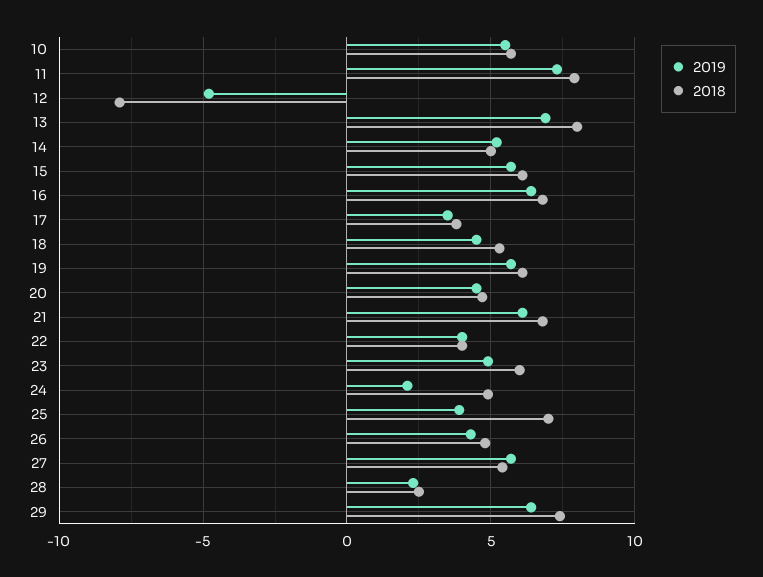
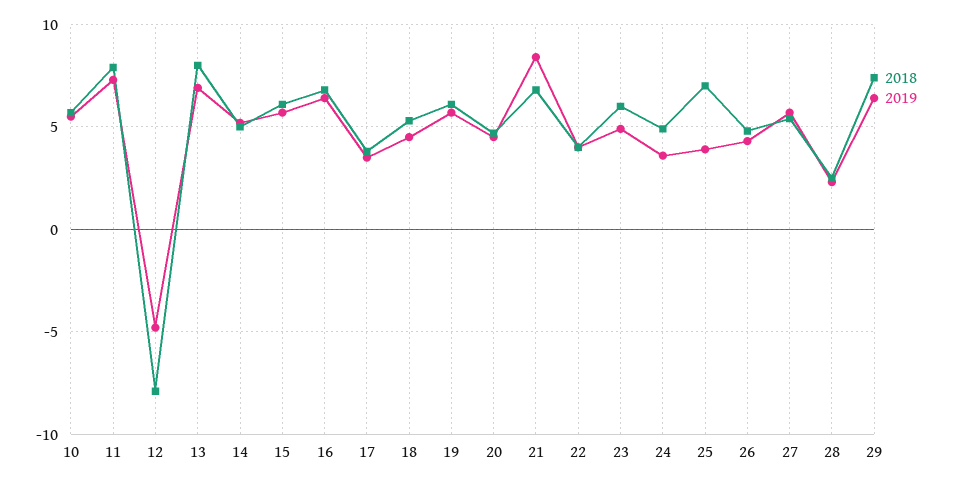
2019, 21: 6 -> 8.5
2019, 24: 2 -> 3.5

